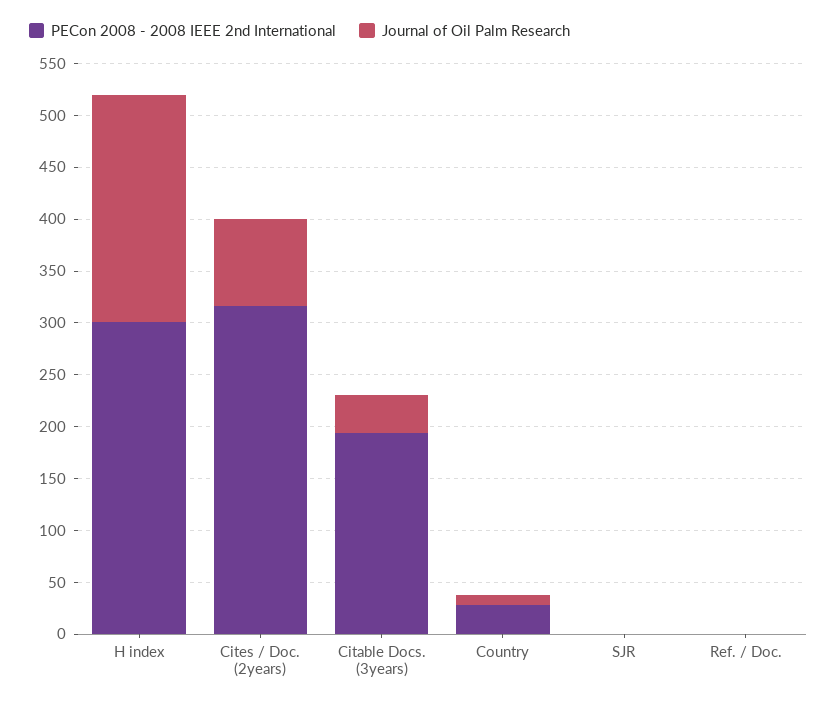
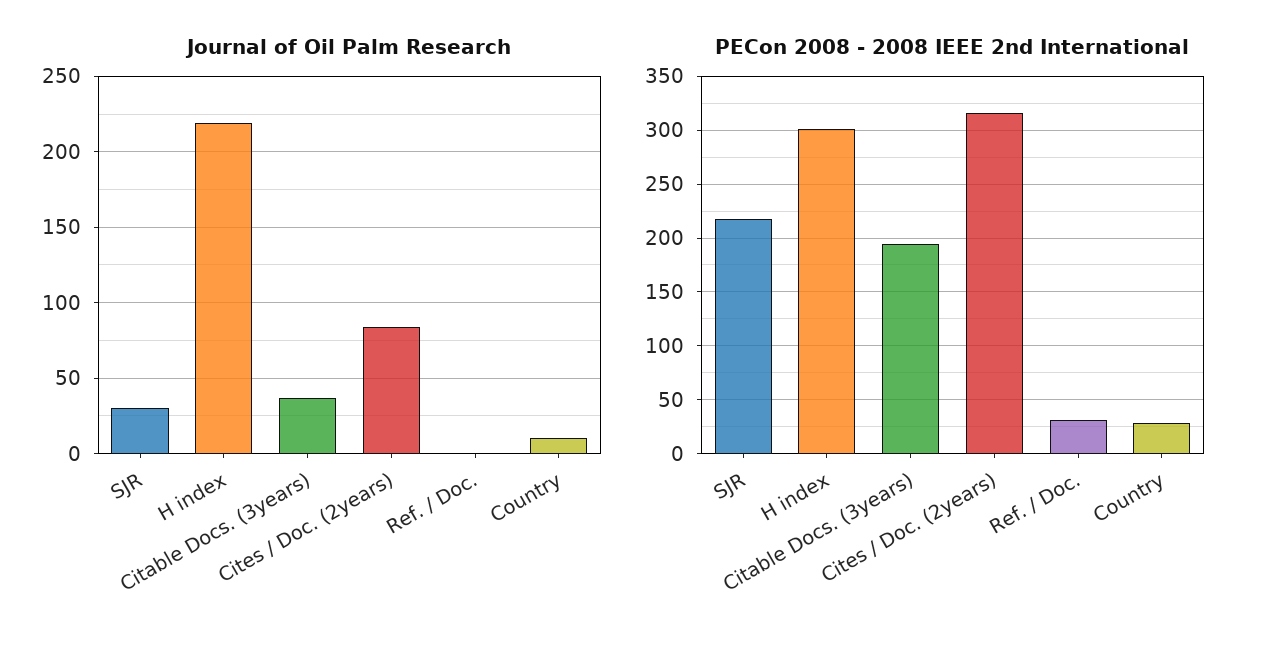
PECon 2008 - 2008 IEEE 2nd International, SJR: 0 -> 220
Journal of Oil Palm Research, SJR: 0 -> 30
PECon 2008 - 2008 IEEE 2nd International, Ref. / Doc.: 0 -> 30

